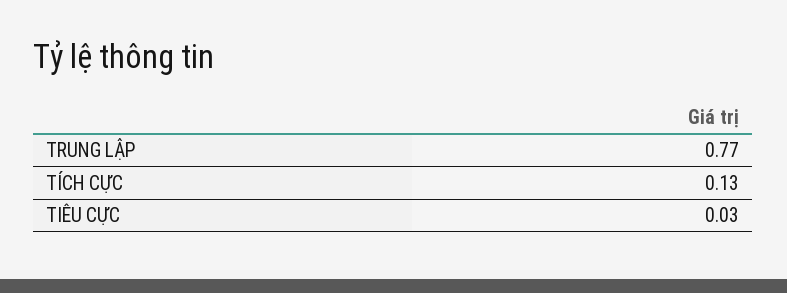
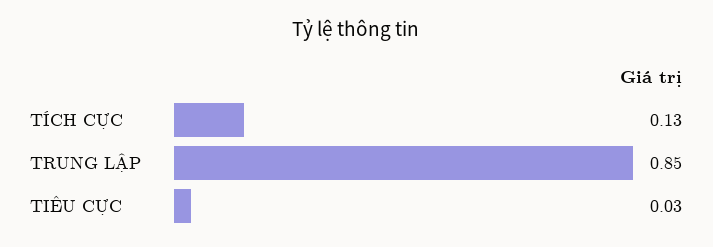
TRUNG LẬP: 0.77 -> 0.85

